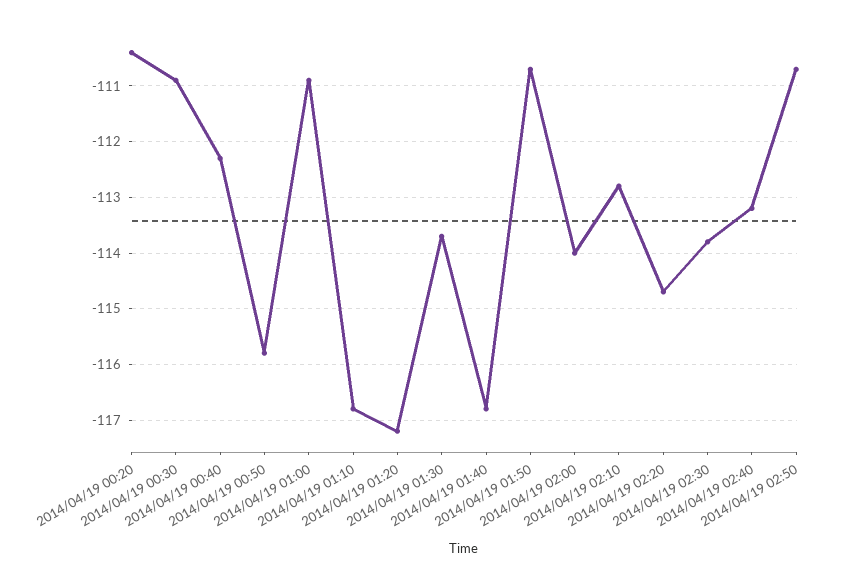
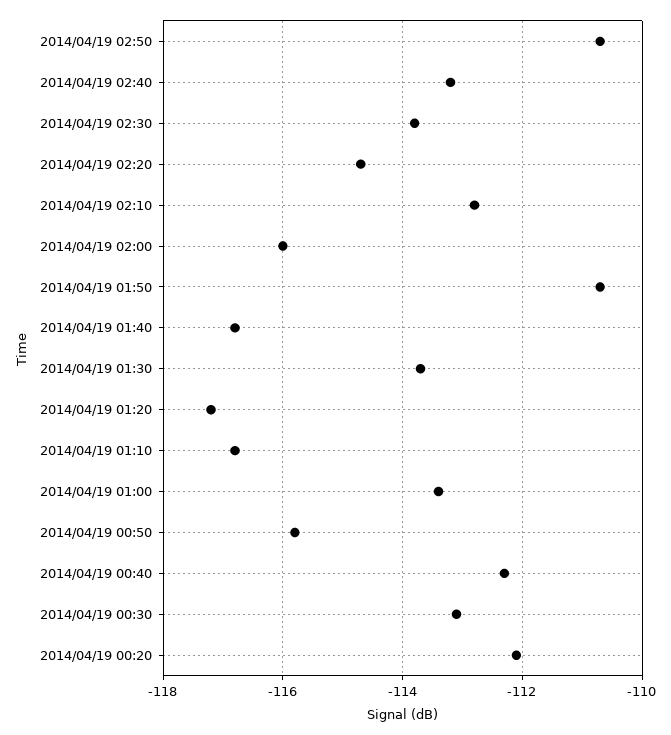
2014/04/19 00:20: -110.5 -> -112
2014/04/19 00:30: -111 -> -113
2014/04/19 01:00: -111 -> -113.5
2014/04/19 02:00: -114 -> -116

